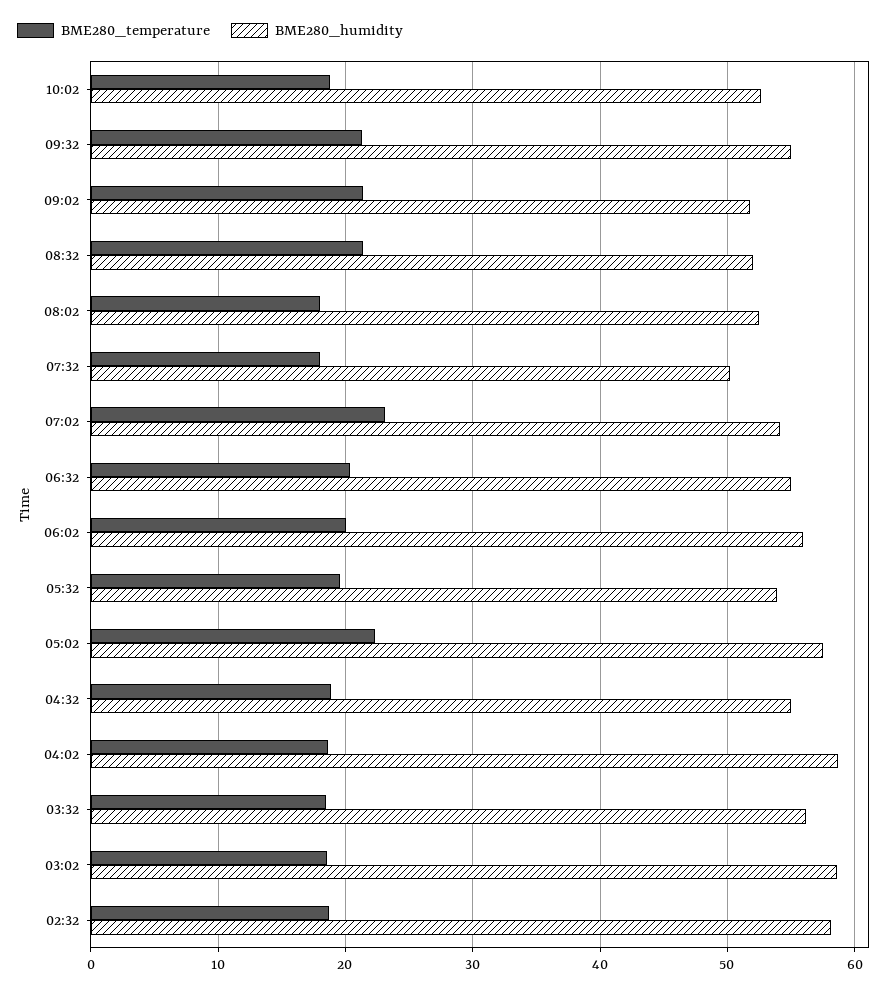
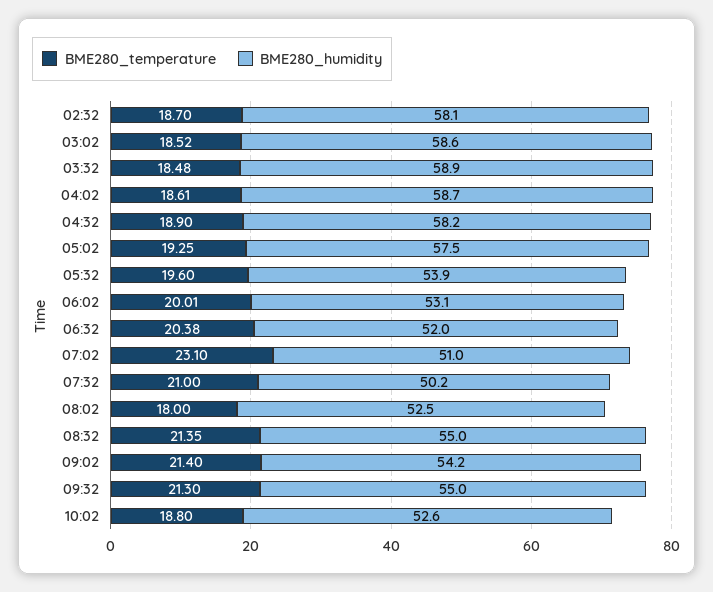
BME280_humidity, 09:02: 52 -> 54.2
BME280_humidity, 08:32: 52 -> 55
BME280_temperature, 07:32: 18 -> 21
BME280_humidity, 07:02: 54 -> 51
BME280_humidity, 06:32: 55 -> 52
BME280_humidity, 06:02: 56 -> 53.1
BME280_temperature, 05:02: 22 -> 19.25
BME280_humidity, 04:32: 55 -> 58.2
BME280_humidity, 03:32: 56 -> 58.9

